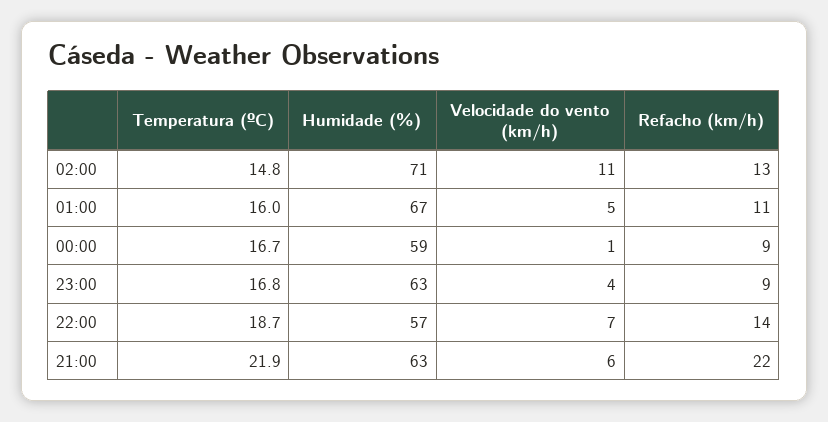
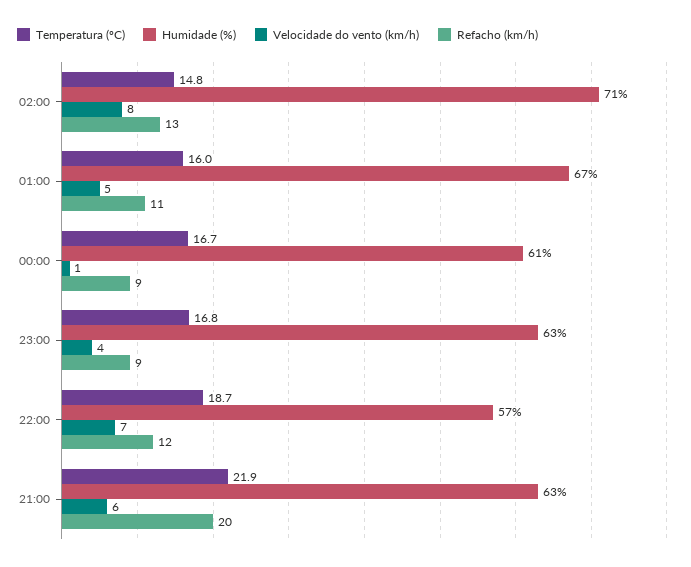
Velocidade do vento (km/h), 02:00: 11 -> 8
Humidade (%), 00:00: 59 -> 61
Refacho (km/h), 22:00: 14 -> 12
Refacho (km/h), 21:00: 22 -> 20

